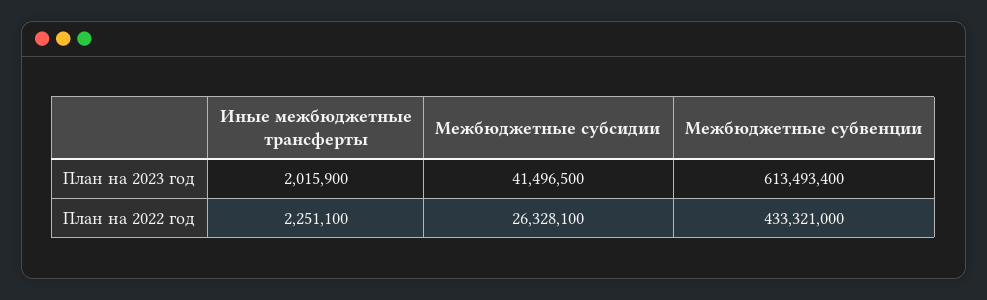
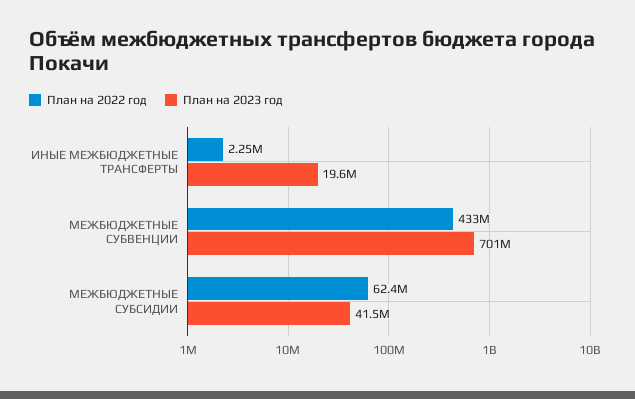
План на 2023 год, Иные межбюджетные трансферты: 2015900 -> 19600000
План на 2023 год, Межбюджетные субвенции: 613493400 -> 701000000
План на 2022 год, Межбюджетные субсидии: 26328100 -> 62400000

